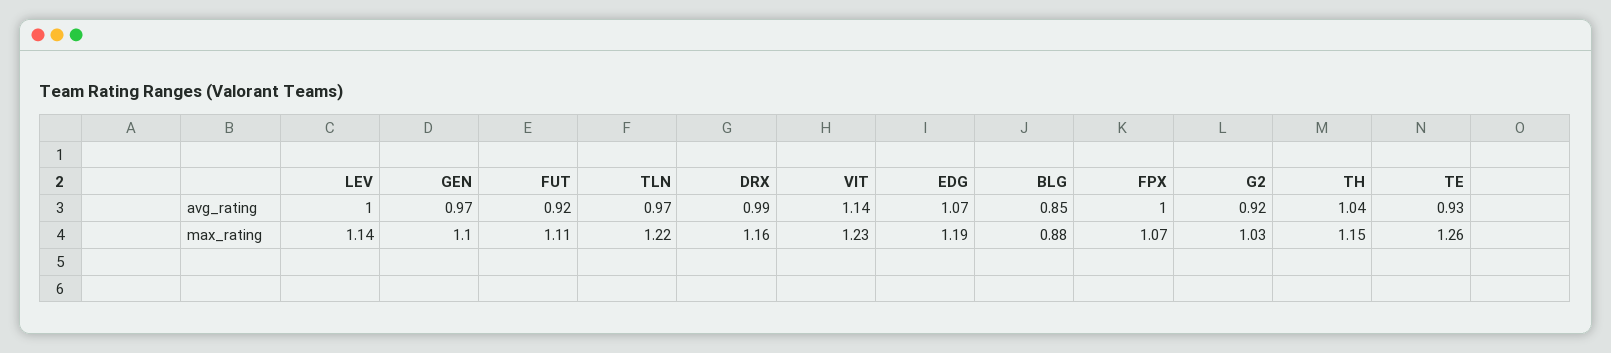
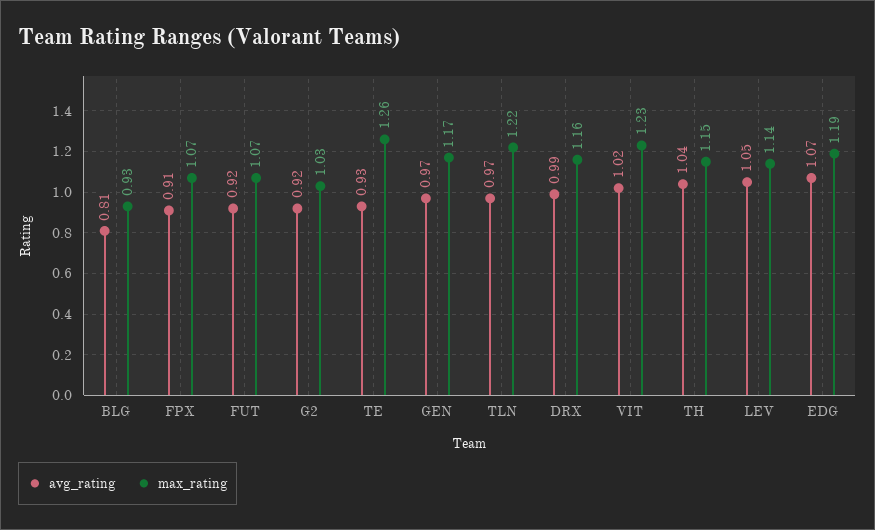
avg_rating, LEV: 1 -> 1.05
avg_rating, VIT: 1.14 -> 1.02
avg_rating, BLG: 0.85 -> 0.81
avg_rating, FPX: 1 -> 0.91
max_rating, GEN: 1.1 -> 1.17
max_rating, FUT: 1.11 -> 1.07
max_rating, BLG: 0.88 -> 0.93

